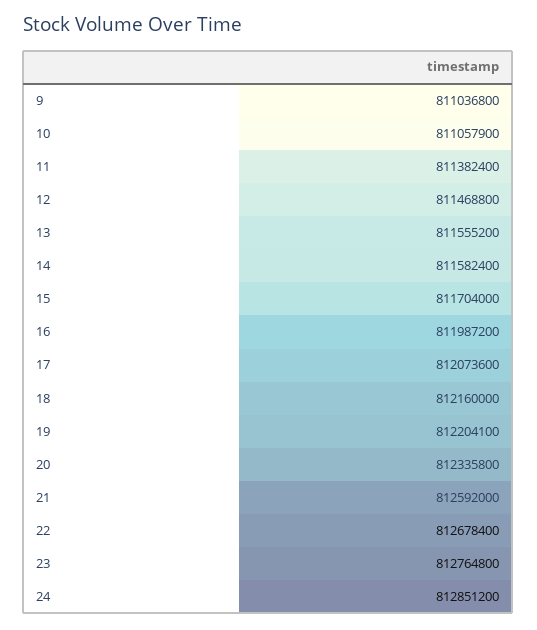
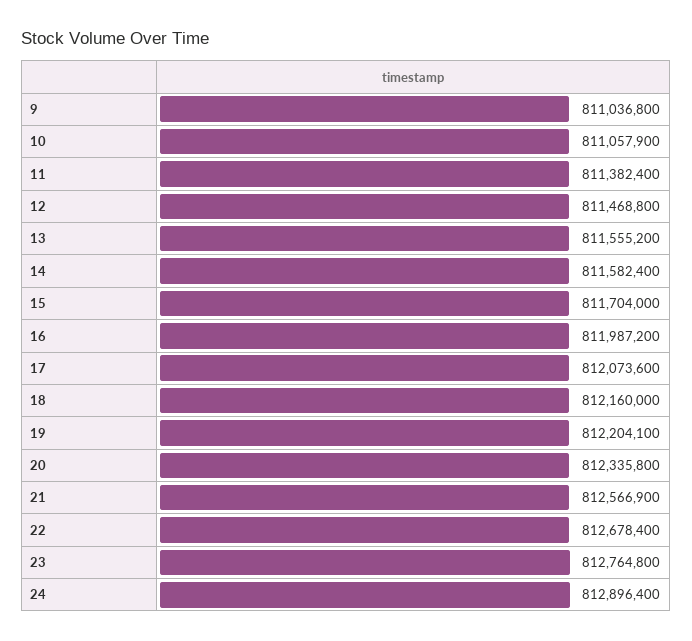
21: 812592000 -> 812566900
24: 812851200 -> 812896400

